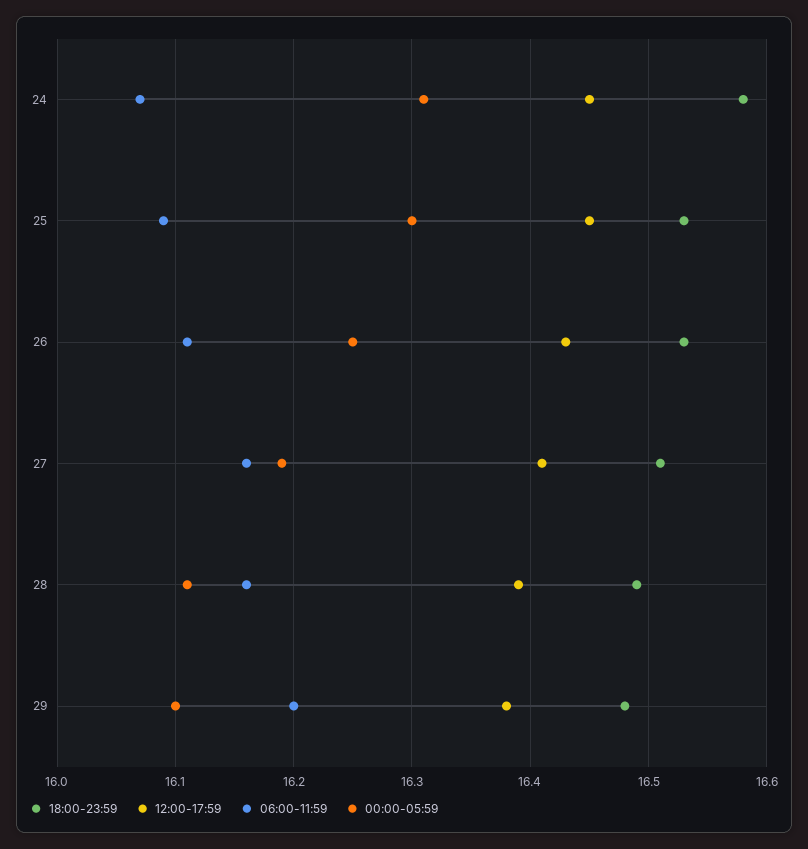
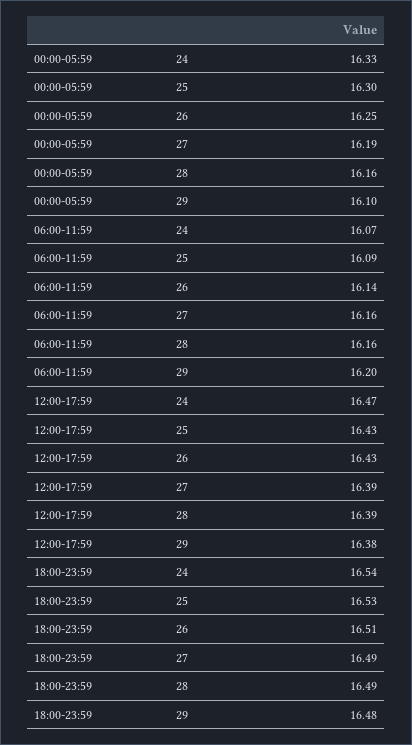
18:00-23:59, 24: 16.58 -> 16.54
12:00-17:59, 24: 16.45 -> 16.47
00:00-05:59, 24: 16.31 -> 16.33
12:00-17:59, 25: 16.45 -> 16.43
18:00-23:59, 26: 16.53 -> 16.51
06:00-11:59, 26: 16.11 -> 16.14
18:00-23:59, 27: 16.51 -> 16.49
12:00-17:59, 27: 16.41 -> 16.39
00:00-05:59, 28: 16.11 -> 16.16

